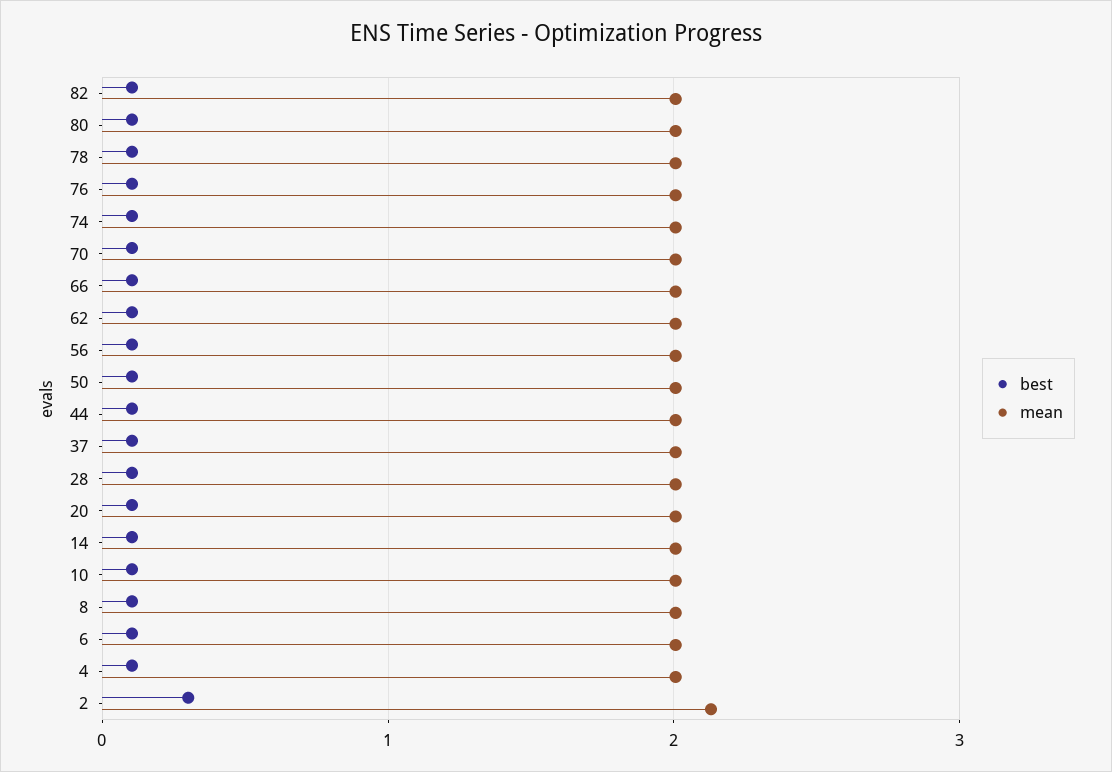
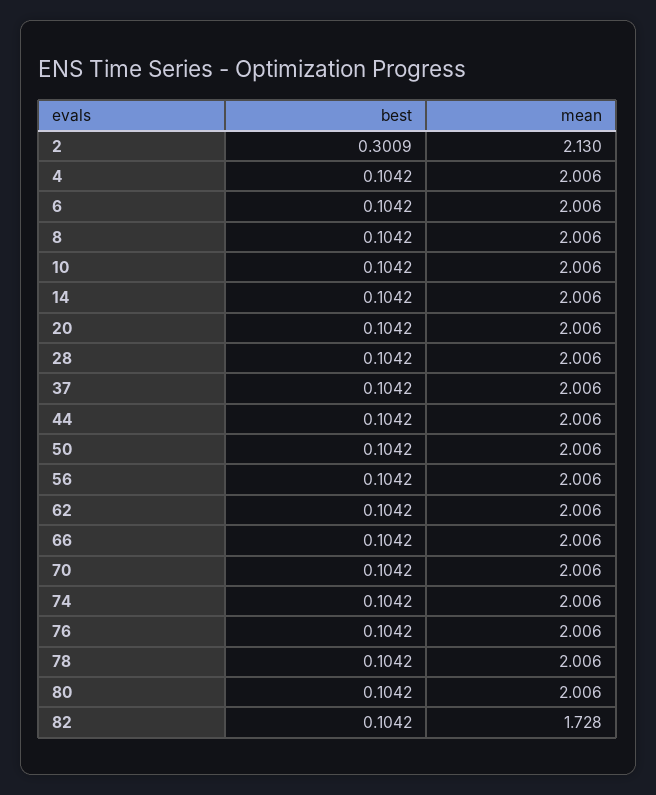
mean, 82: 2 -> 1.728

